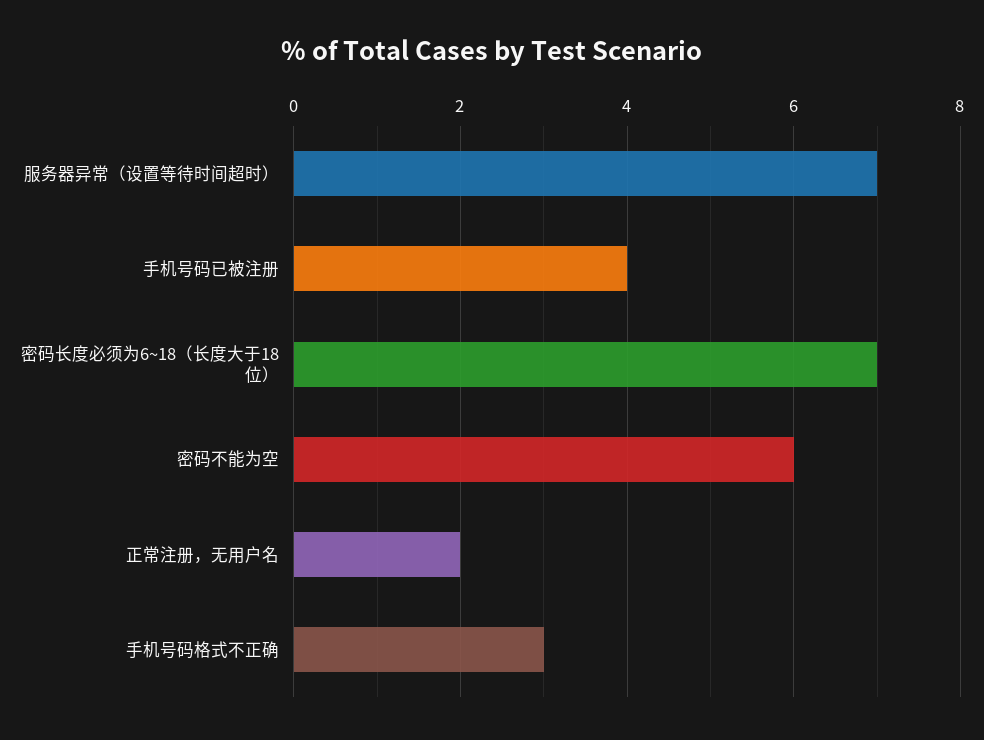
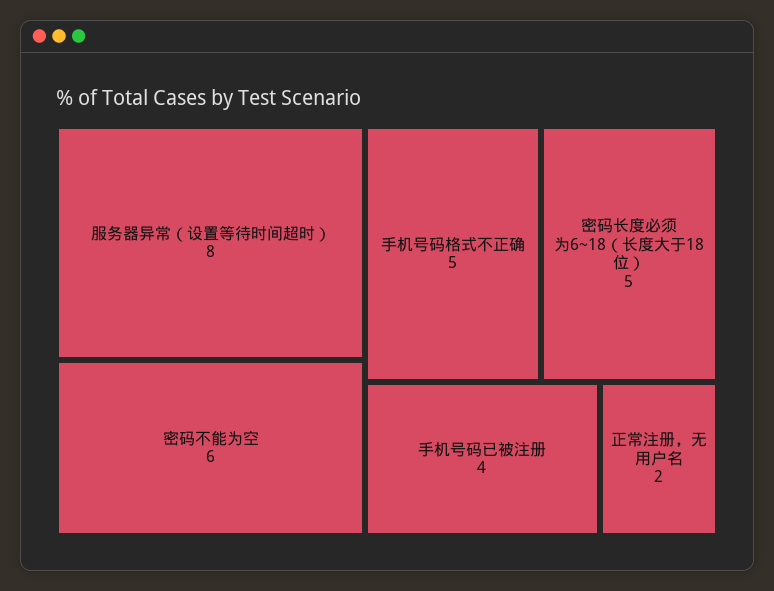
服务器异常（设置等待时间超时）: 7 -> 8
密码长度必须为6~18（长度大于18位）: 7 -> 5
手机号码格式不正确: 3 -> 5

